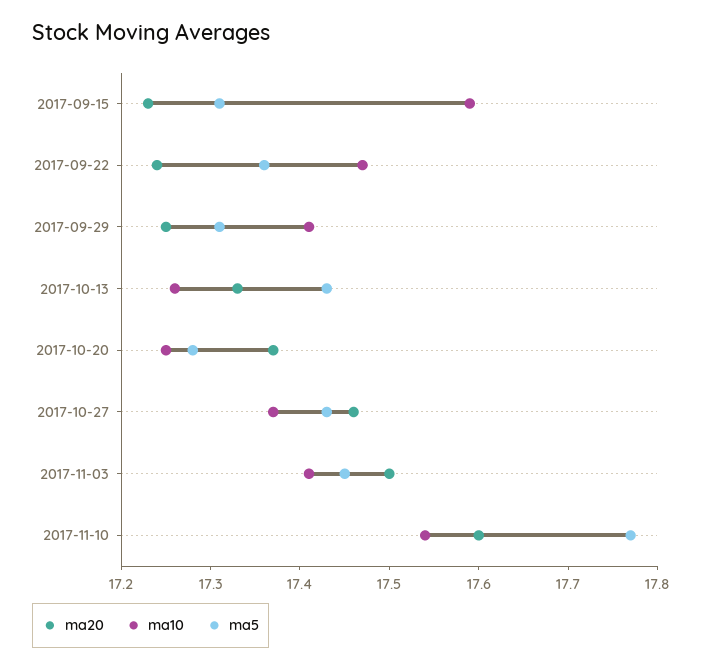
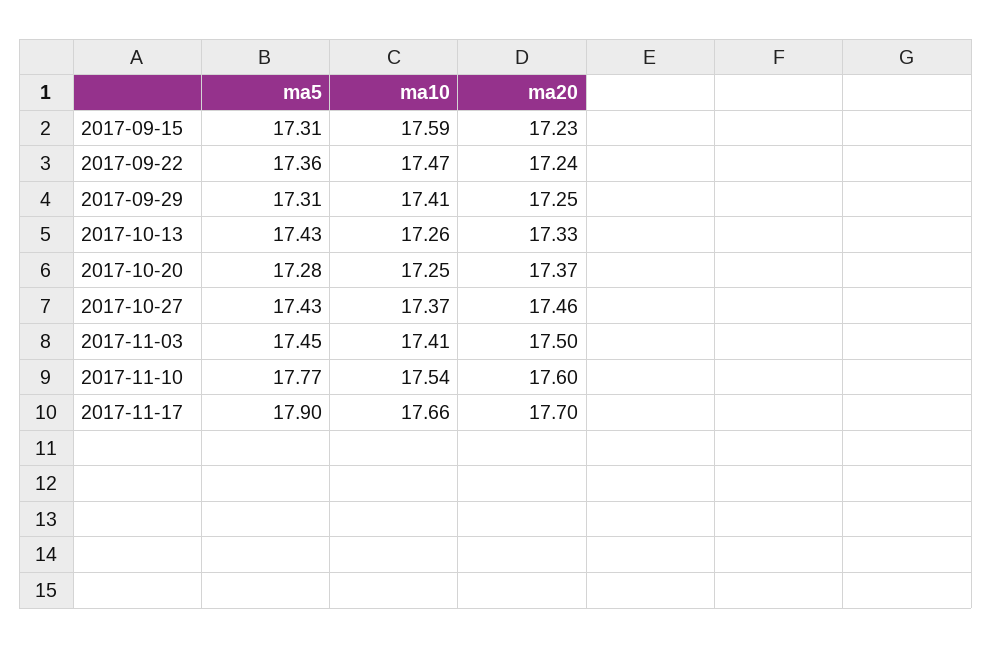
ma5, 2017-11-17: none -> 17.9
ma10, 2017-11-17: none -> 17.66
ma20, 2017-11-17: none -> 17.7

